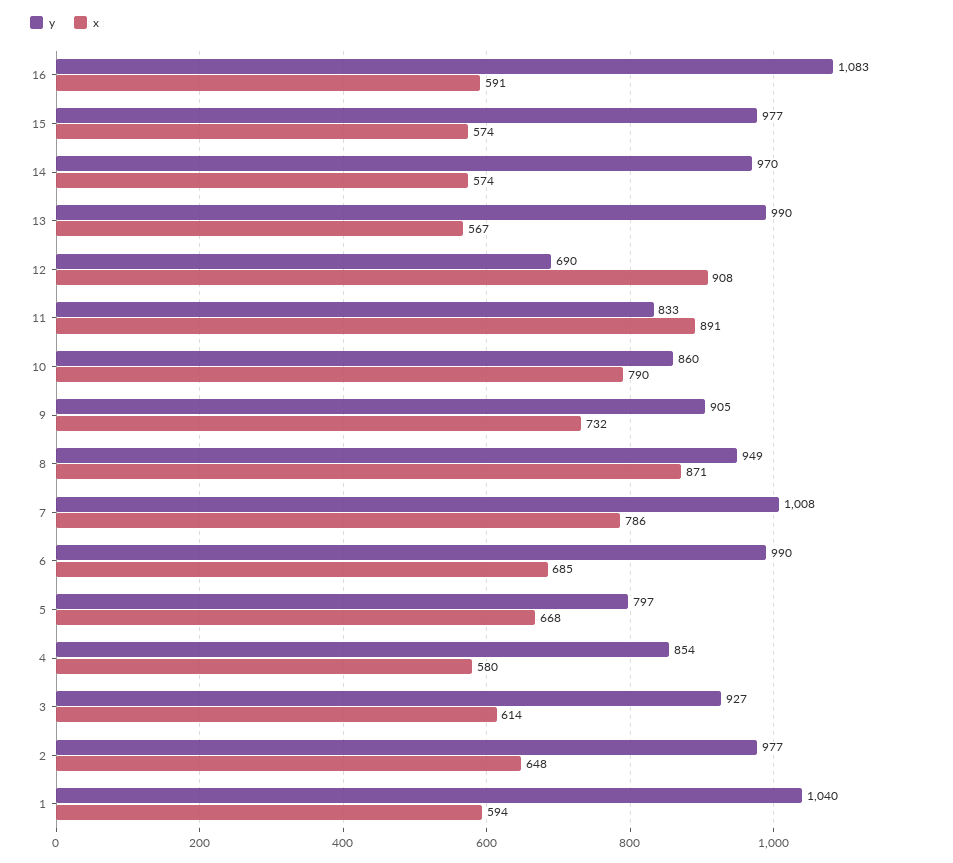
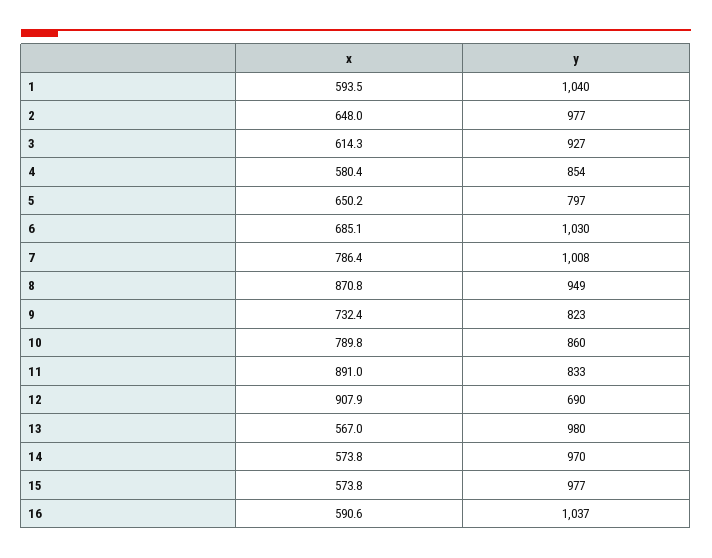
y, 16: 1083 -> 1037
y, 13: 990 -> 980
y, 9: 905 -> 823
y, 6: 990 -> 1030
x, 5: 668 -> 650.2

